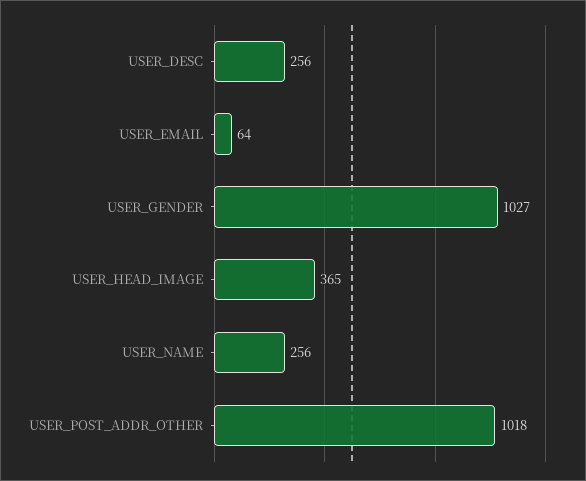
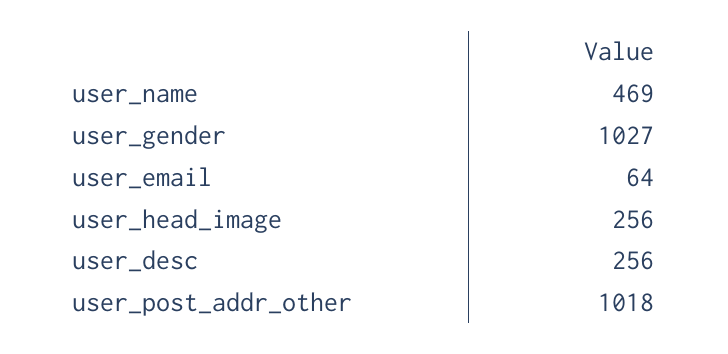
USER_HEAD_IMAGE: 365 -> 256
USER_NAME: 256 -> 469

